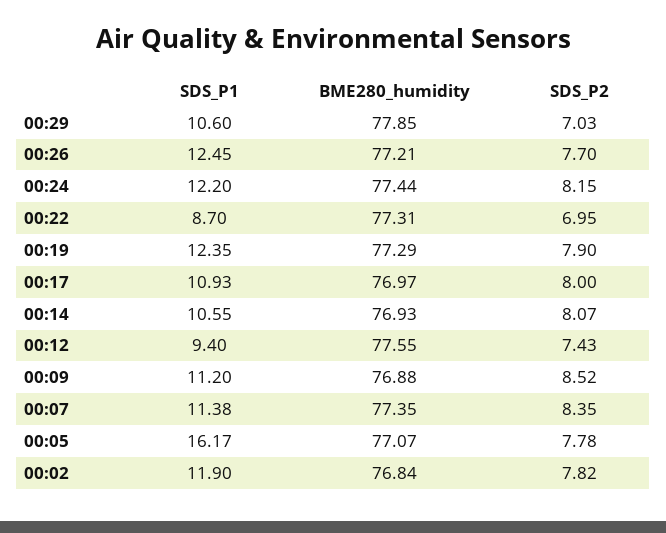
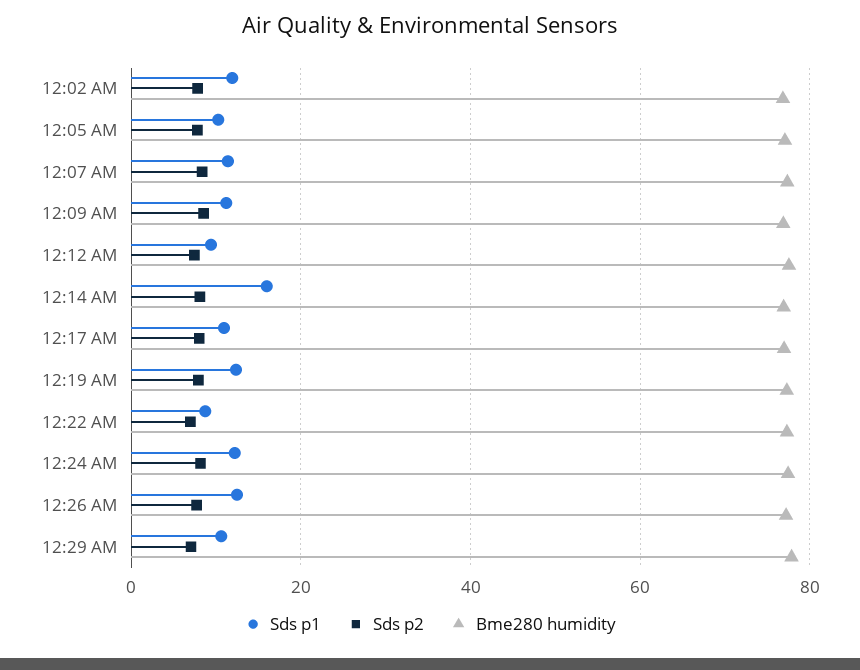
SDS_P1, 00:14: 10.55 -> 16
SDS_P1, 00:05: 16.17 -> 10

